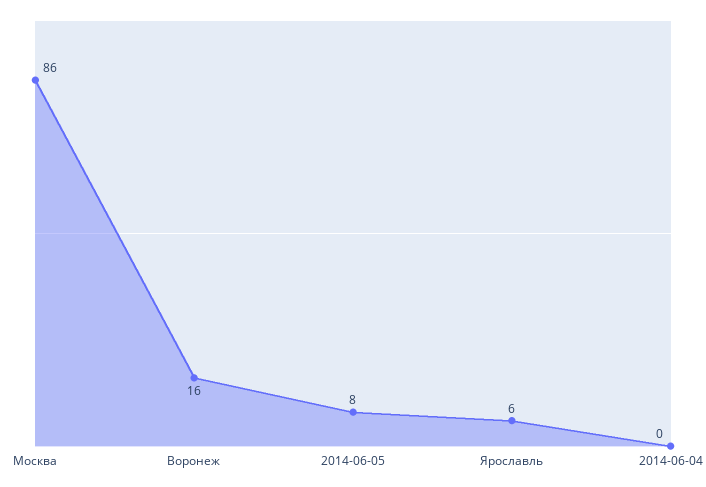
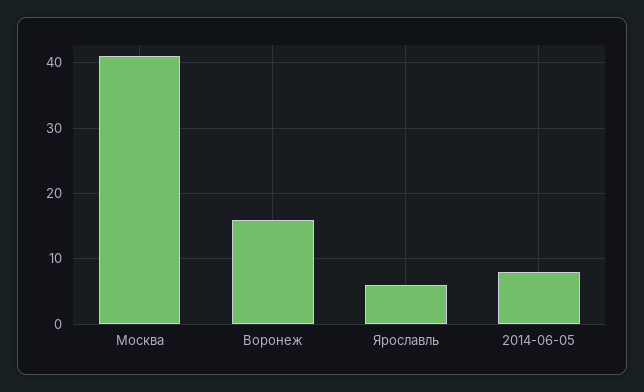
Москва: 86 -> 41
2014-06-04: 0 -> none

